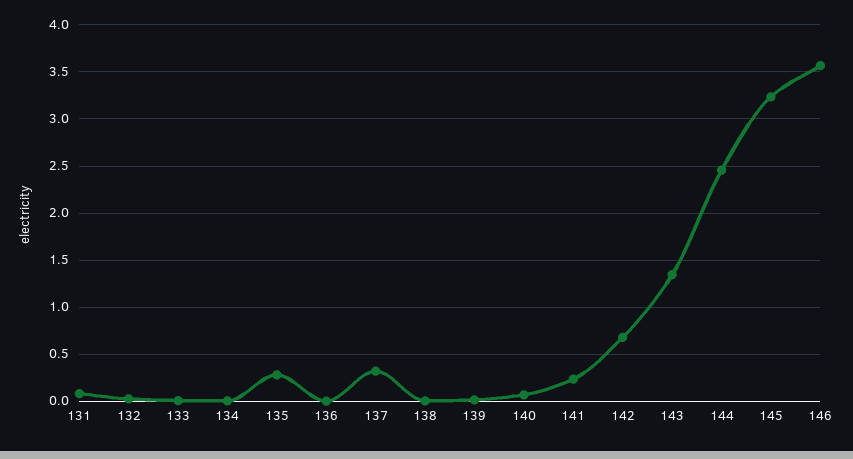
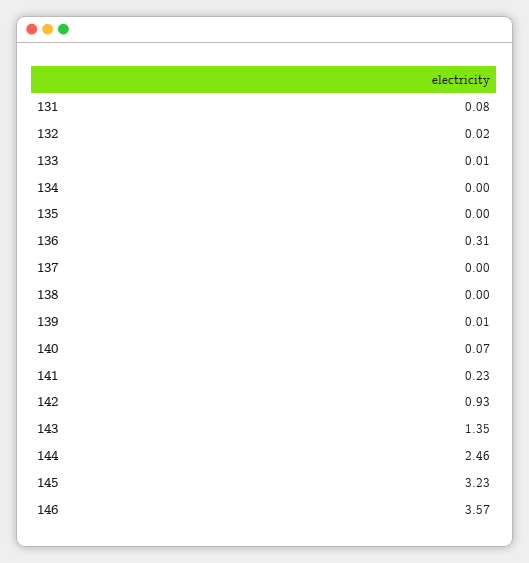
135: 0.3 -> 0
136: 0 -> 0.31
137: 0.3 -> 0
142: 0.7 -> 0.93

